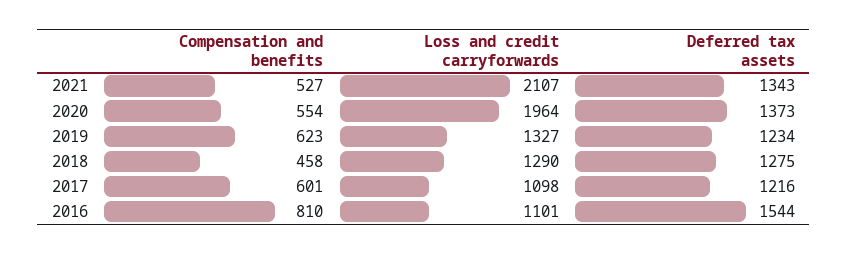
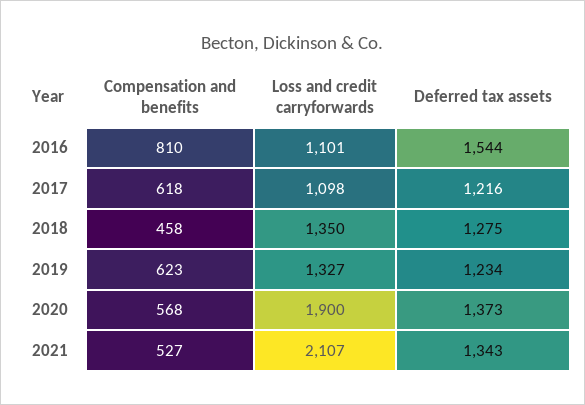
Compensation and benefits, 2020: 554 -> 568
Loss and credit carryforwards, 2020: 1964 -> 1900
Loss and credit carryforwards, 2018: 1290 -> 1350
Compensation and benefits, 2017: 601 -> 618

